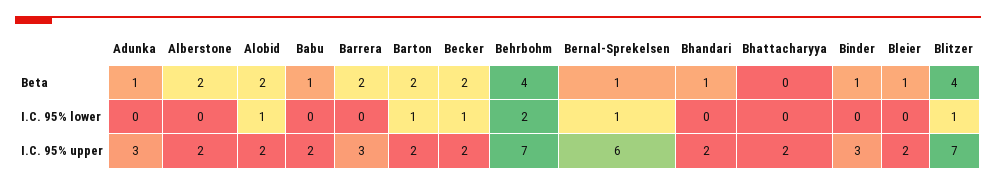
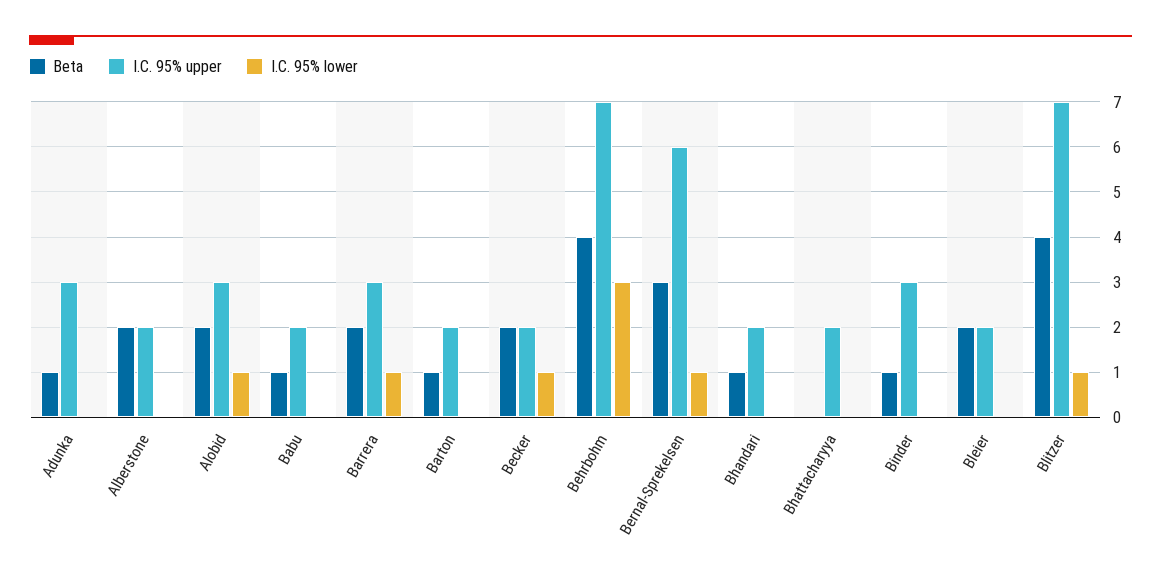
Beta, Barton: 2 -> 1
Beta, Bernal-Sprekelsen: 1 -> 3
Beta, Bleier: 1 -> 2
I.C. 95% lower, Barrera: 0 -> 1
I.C. 95% lower, Barton: 1 -> 0
I.C. 95% lower, Behrbohm: 2 -> 3
I.C. 95% upper, Alobid: 2 -> 3

